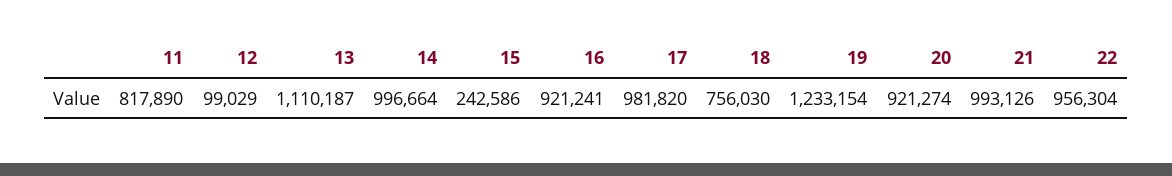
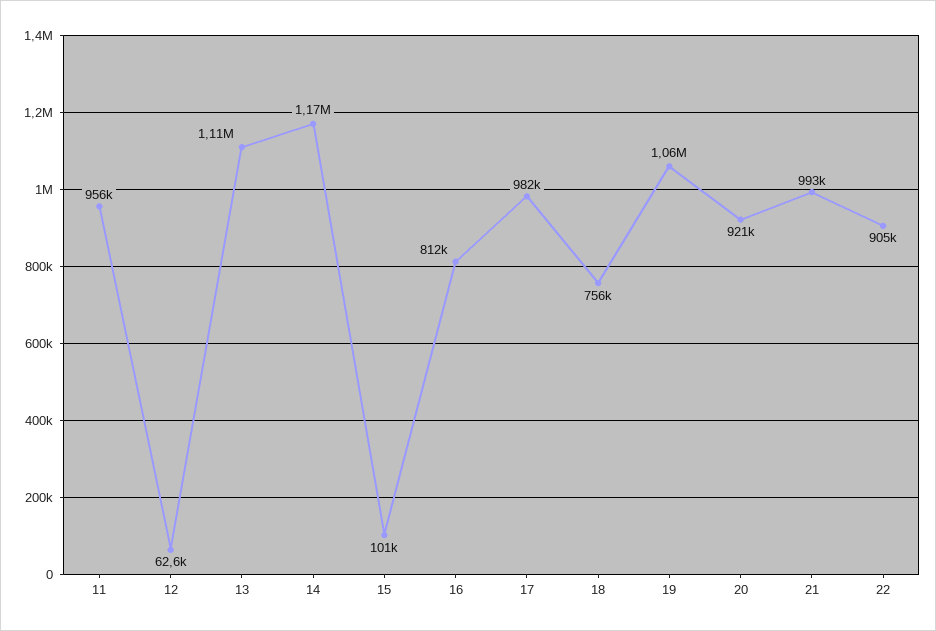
11: 817890 -> 956000
12: 99029 -> 62600
14: 996664 -> 1170000
15: 242586 -> 101000
16: 921241 -> 812000
19: 1233154 -> 1060000
22: 956304 -> 905000

